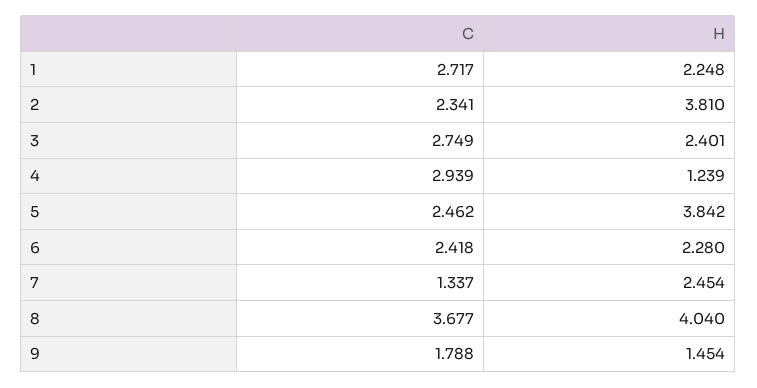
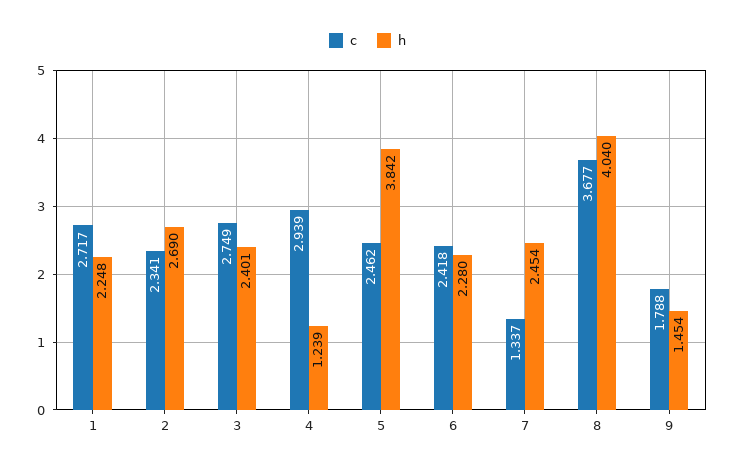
H, 2: 3.81 -> 2.69

